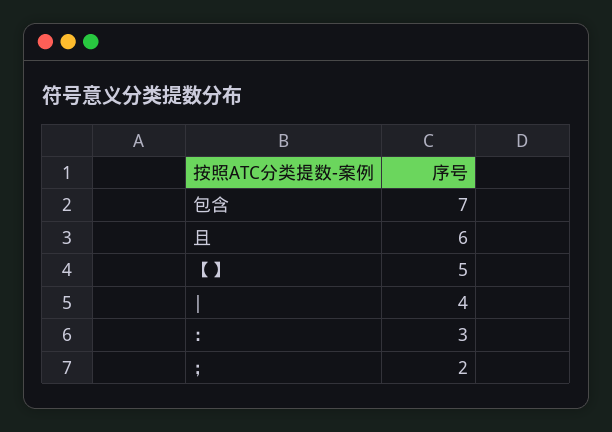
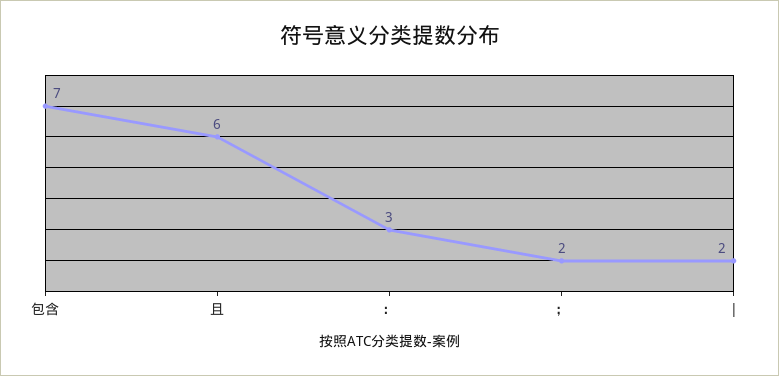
【】: 5 -> none
|: 4 -> 2

